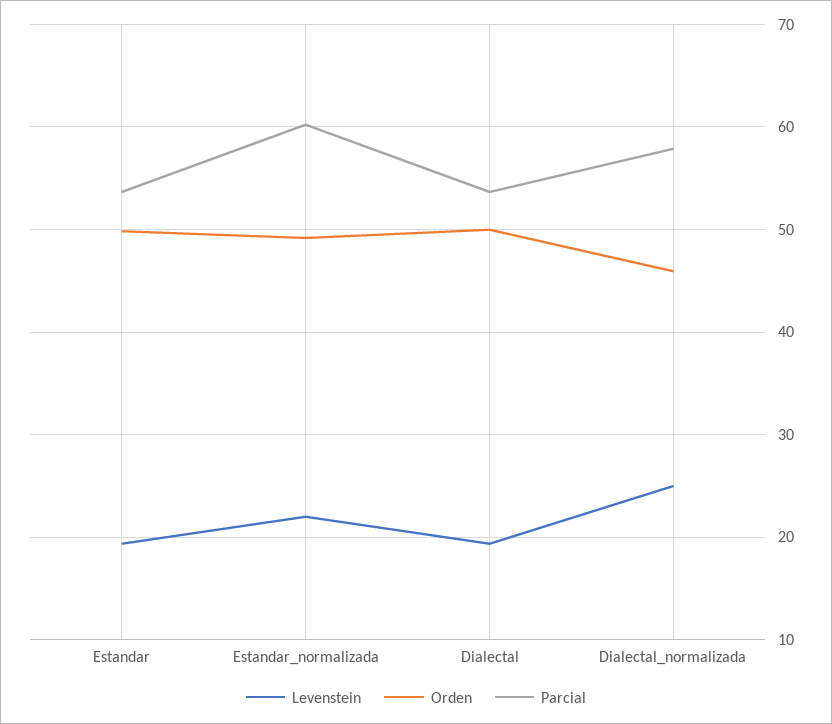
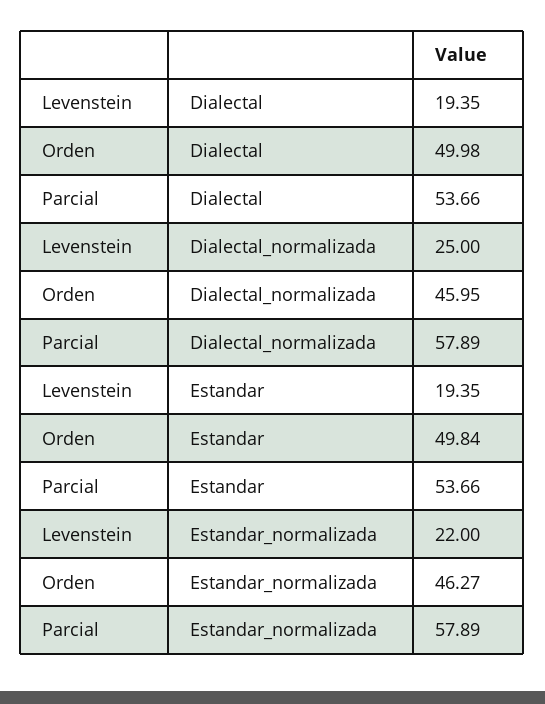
Orden, Estandar_normalizada: 49 -> 46.27
Parcial, Estandar_normalizada: 60 -> 57.89

